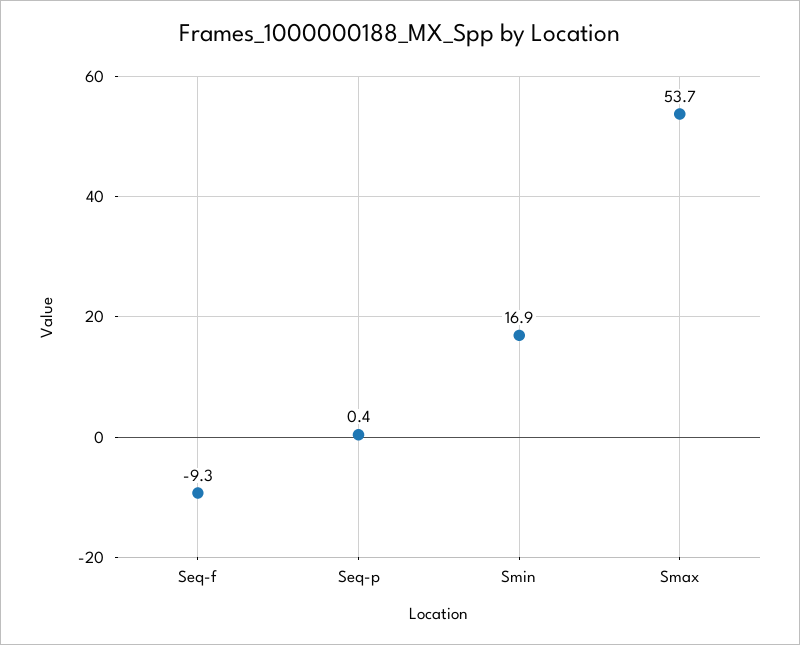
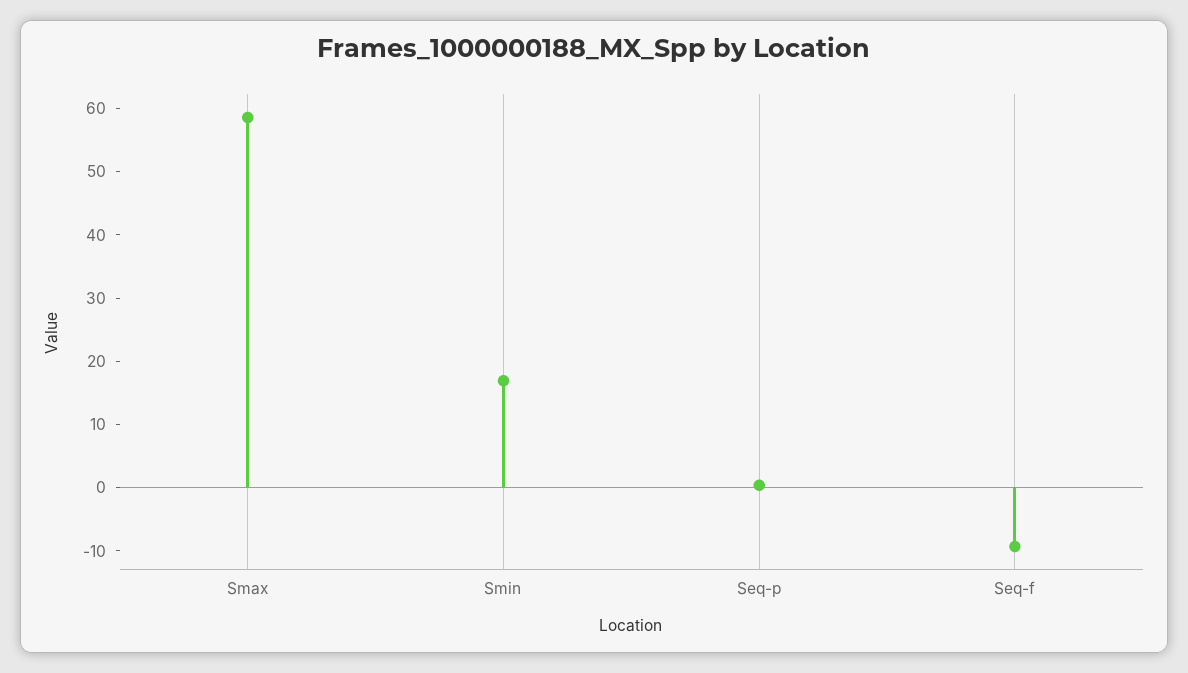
Smax: 53.7 -> 58

